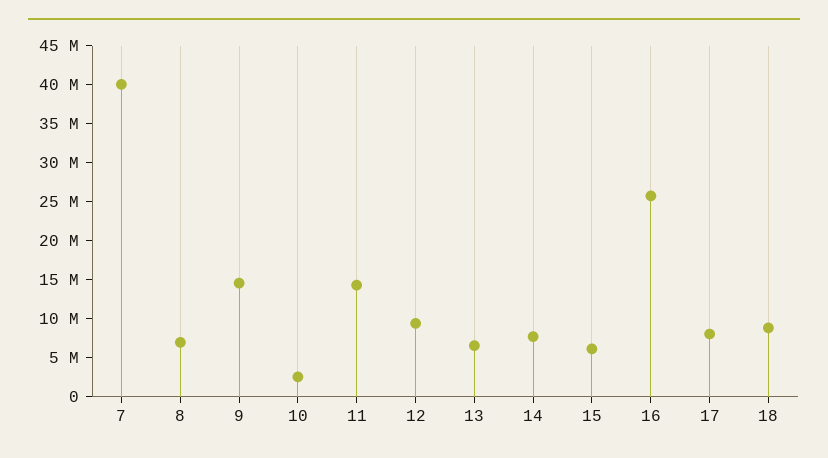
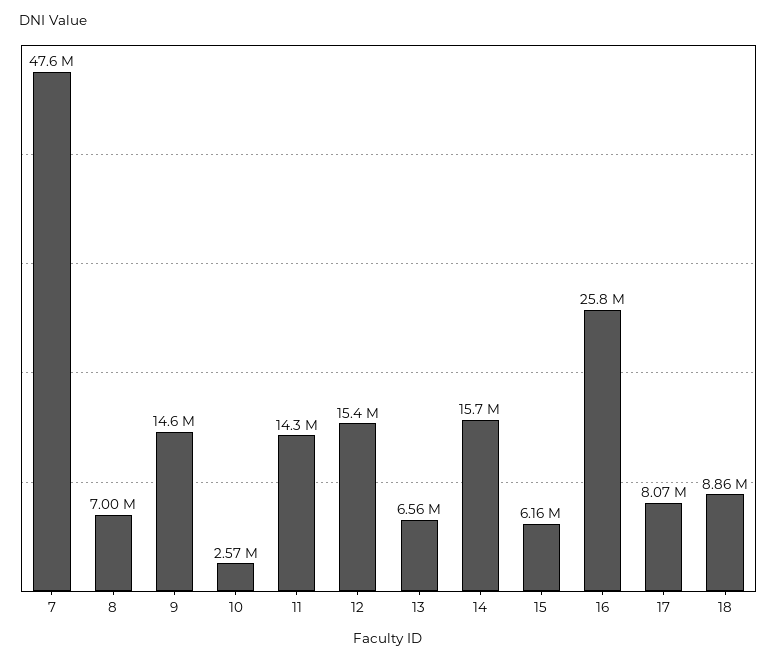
7: 40000000 -> 47600000
12: 10000000 -> 15400000
14: 7500000 -> 15700000

